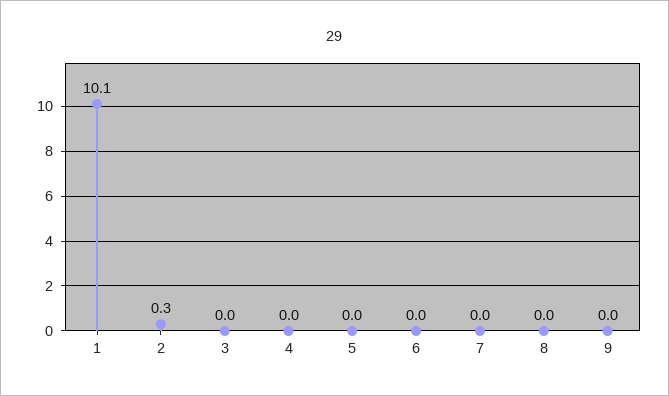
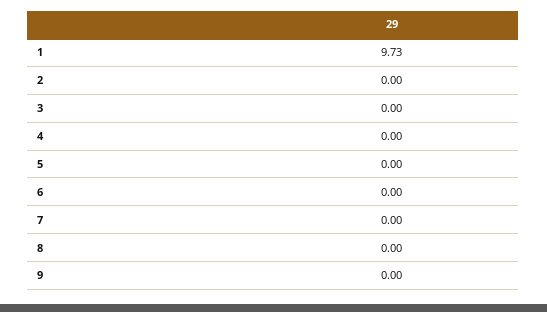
1: 10.1 -> 9.73
2: 0.3 -> 0

